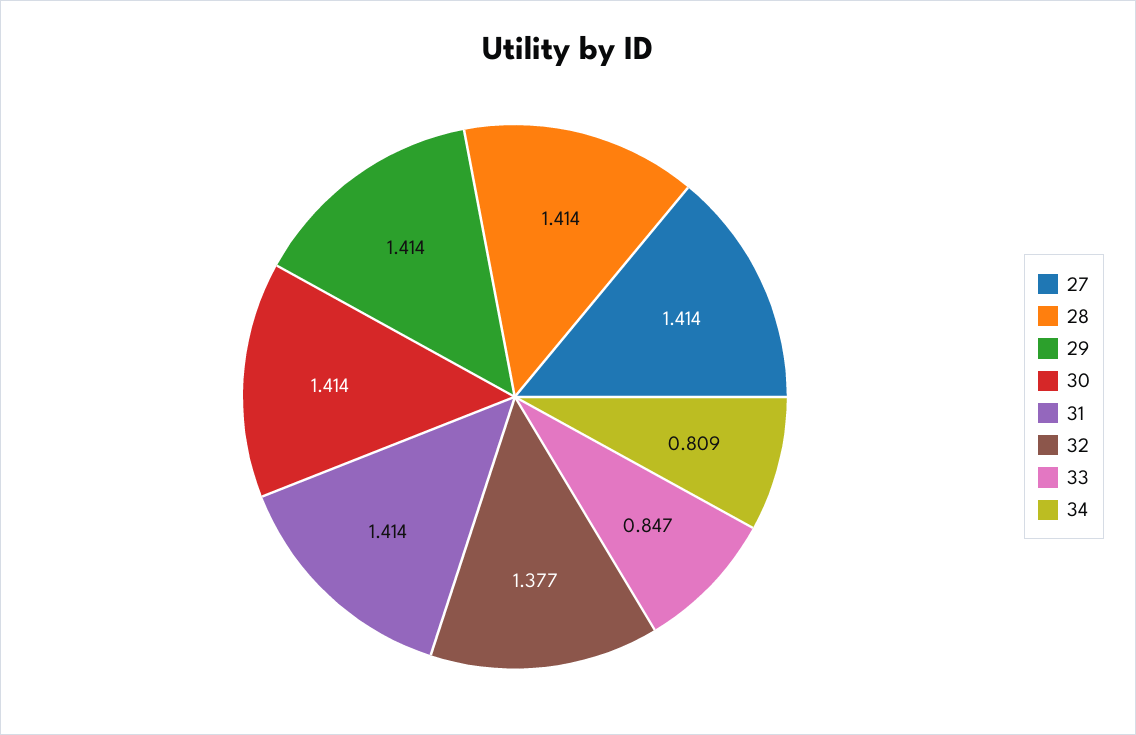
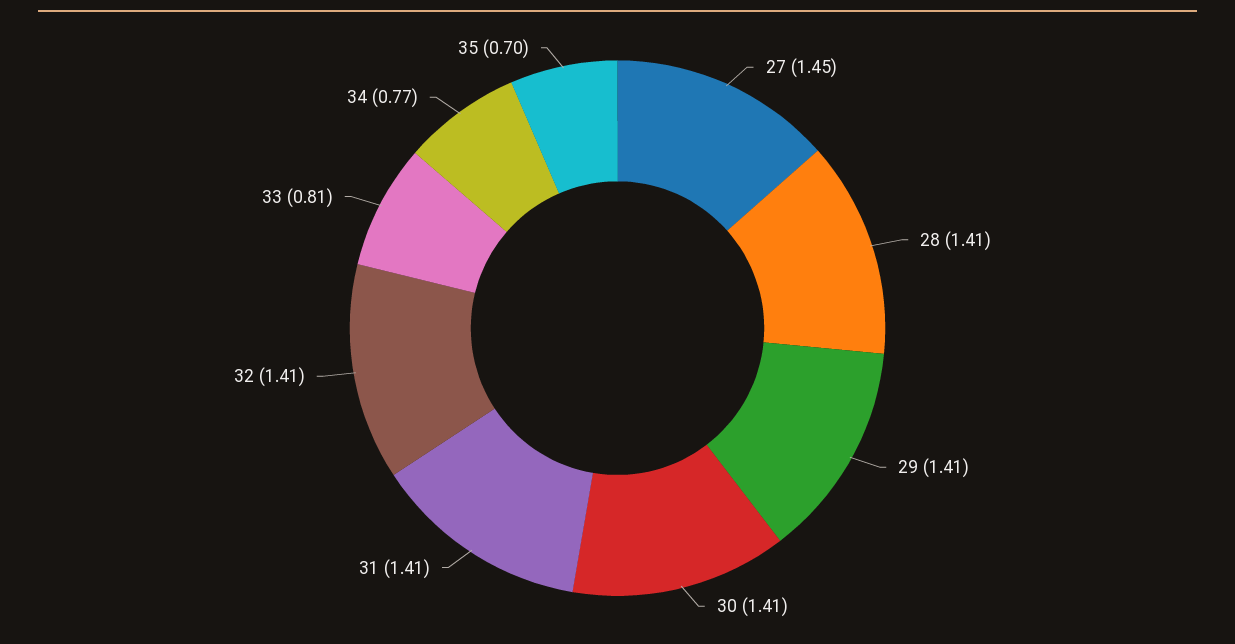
27: 1.414 -> 1.45
32: 1.377 -> 1.41
33: 0.847 -> 0.81
34: 0.809 -> 0.77
35: none -> 0.7

